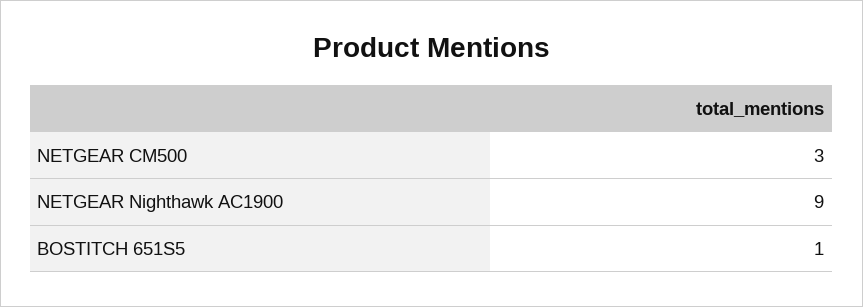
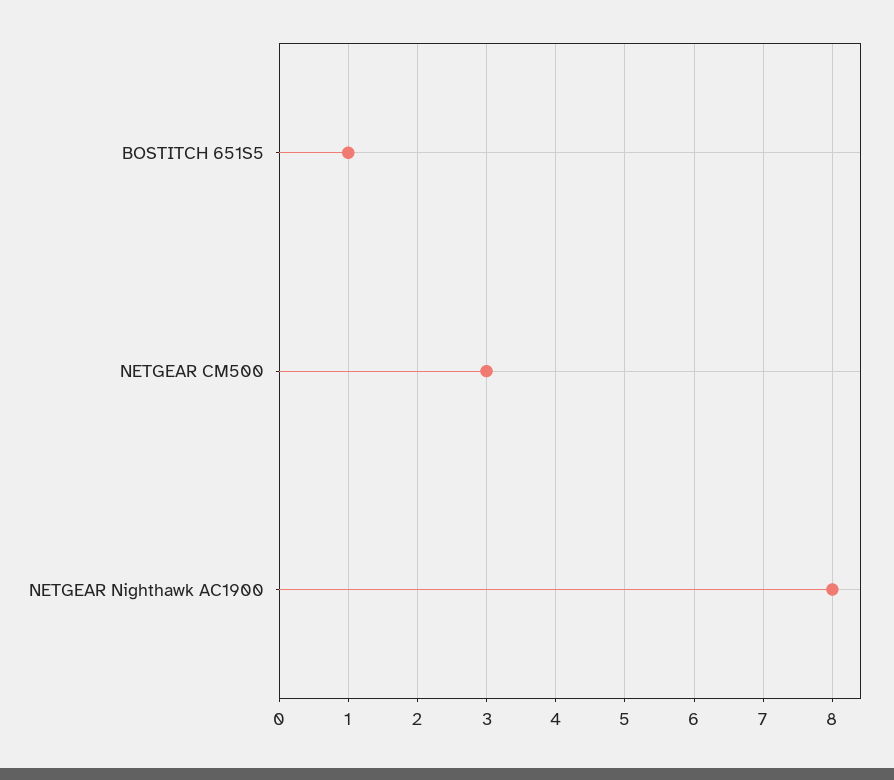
NETGEAR Nighthawk AC1900: 9 -> 8

